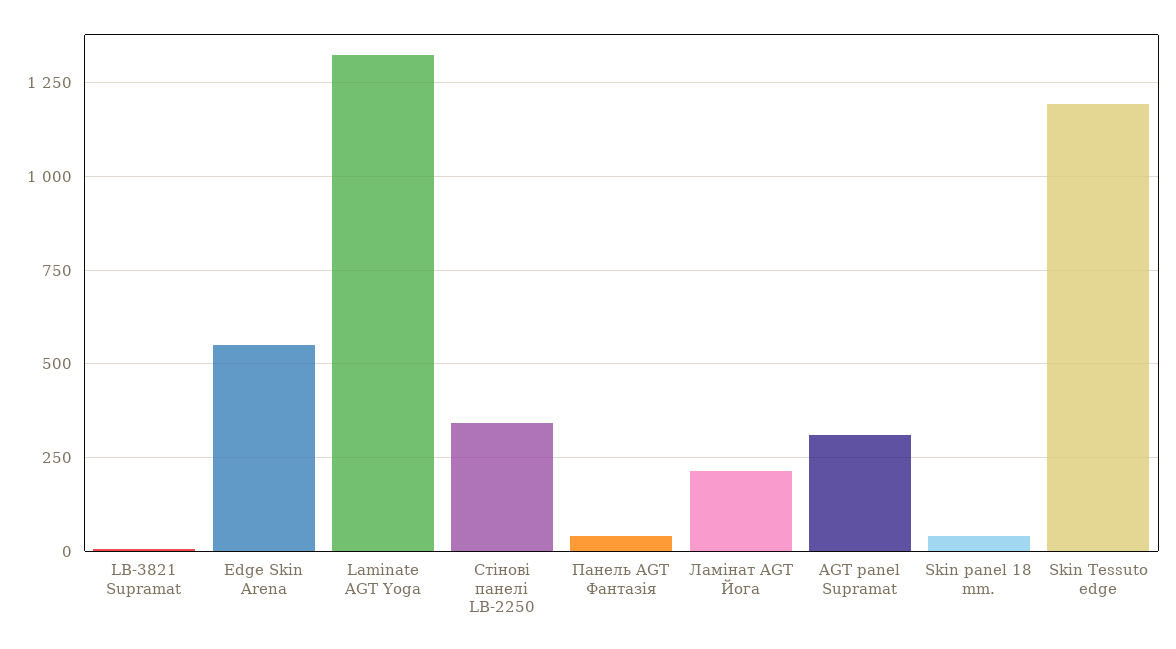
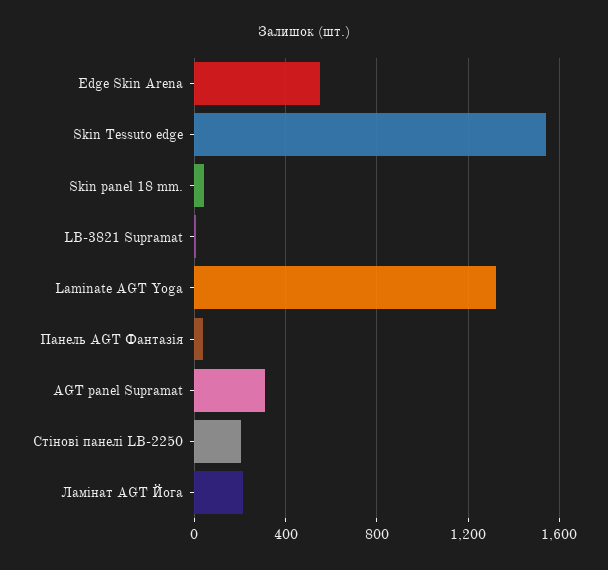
Стінові панелі LB-2250: 350 -> 200
Skin Tessuto edge: 1200 -> 1550

